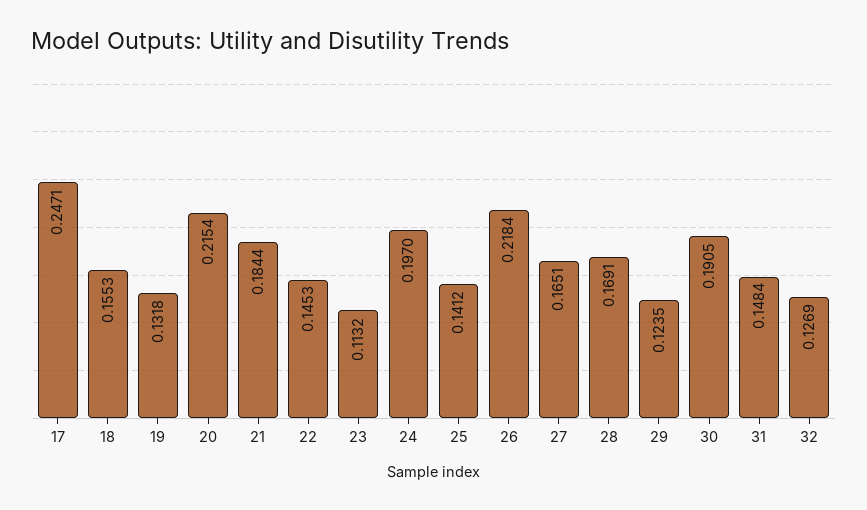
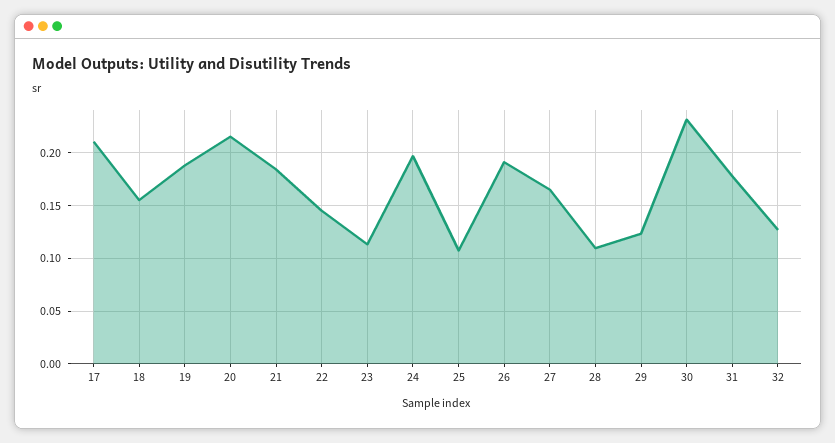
17: 0.2471 -> 0.21
19: 0.1318 -> 0.19
25: 0.1412 -> 0.11
26: 0.2184 -> 0.19
28: 0.1691 -> 0.11
30: 0.1905 -> 0.23
31: 0.1484 -> 0.18

